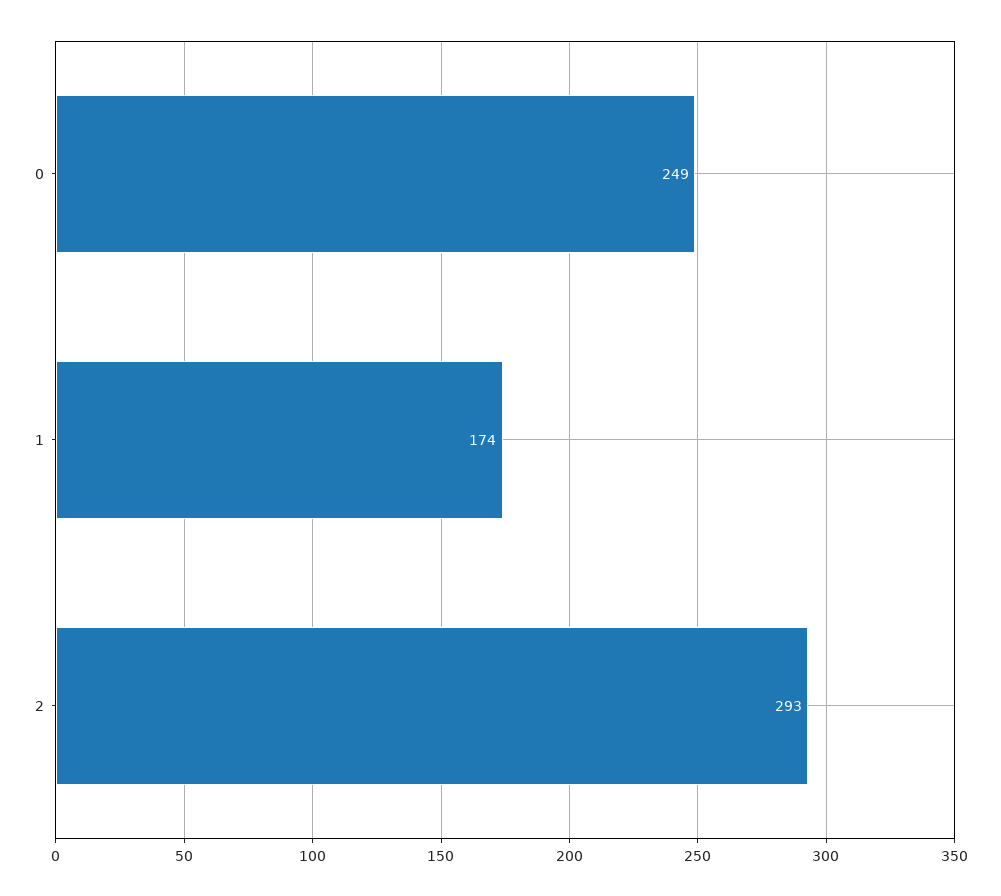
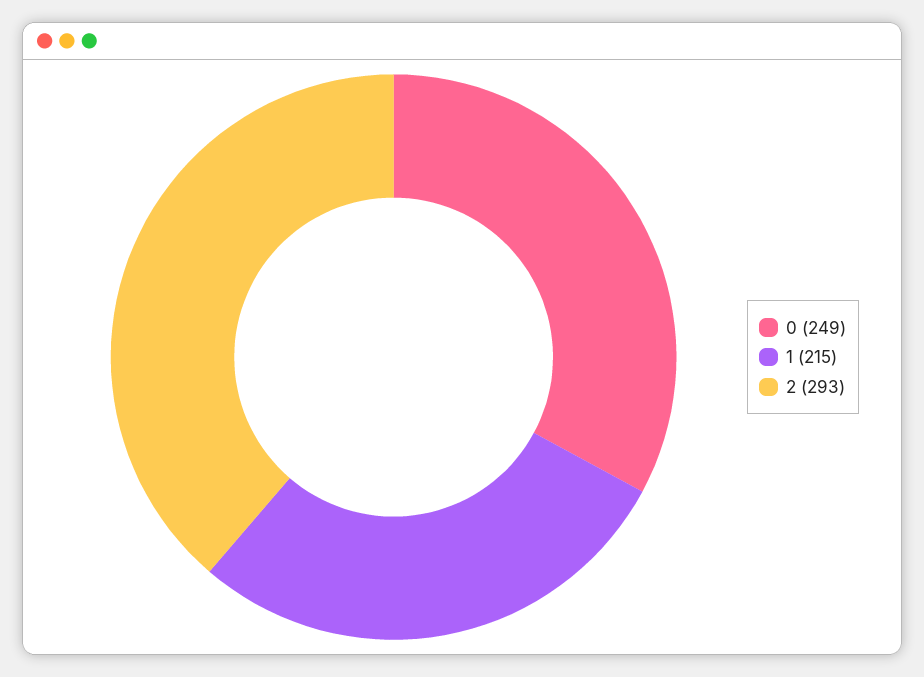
1: 174 -> 215

